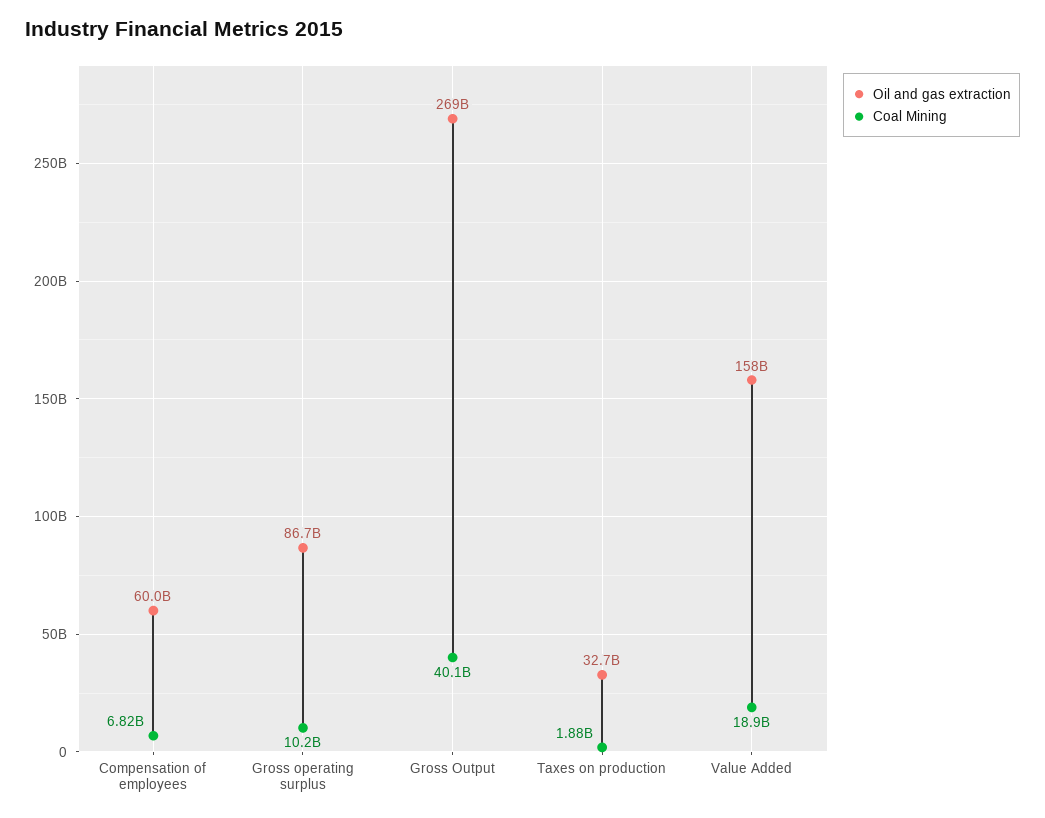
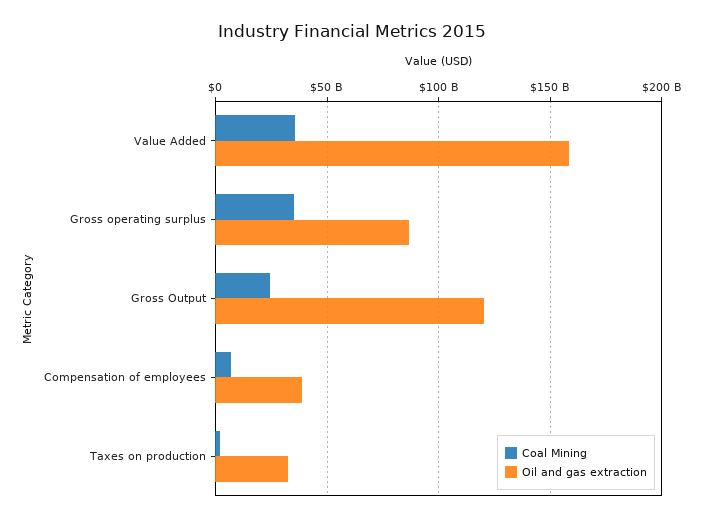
Oil and gas extraction, Compensation of employees: 60000000000 -> 40000000000
Coal Mining, Gross operating surplus: 10200000000 -> 35000000000
Oil and gas extraction, Gross Output: 269000000000 -> 120000000000
Coal Mining, Gross Output: 40100000000 -> 25000000000
Coal Mining, Value Added: 18900000000 -> 35000000000

